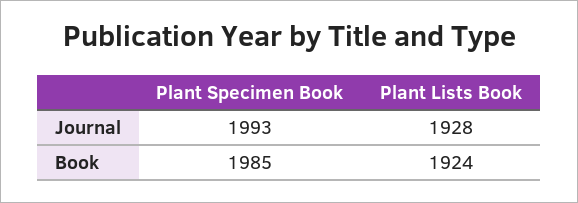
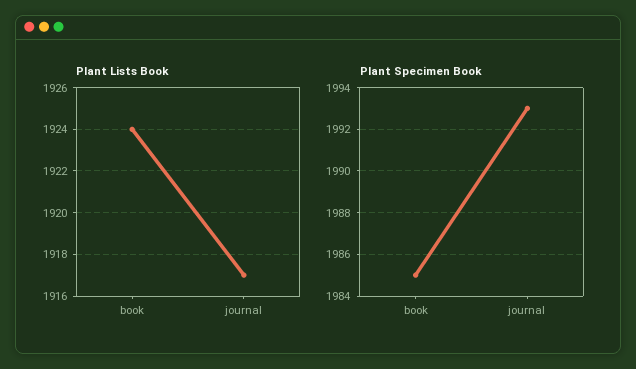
Plant Lists Book, Journal: 1928 -> 1917

